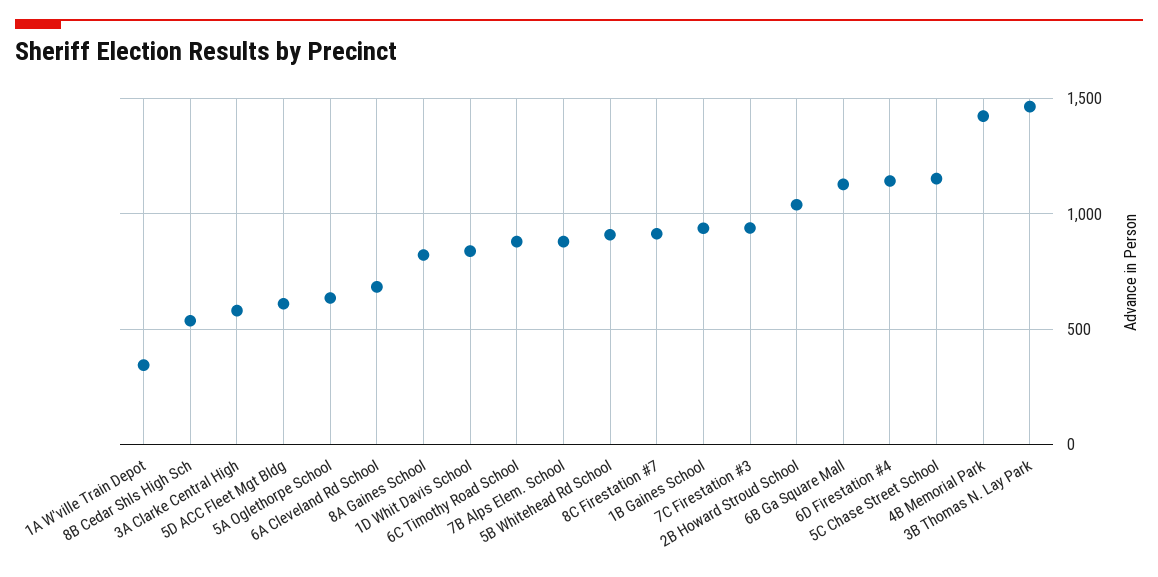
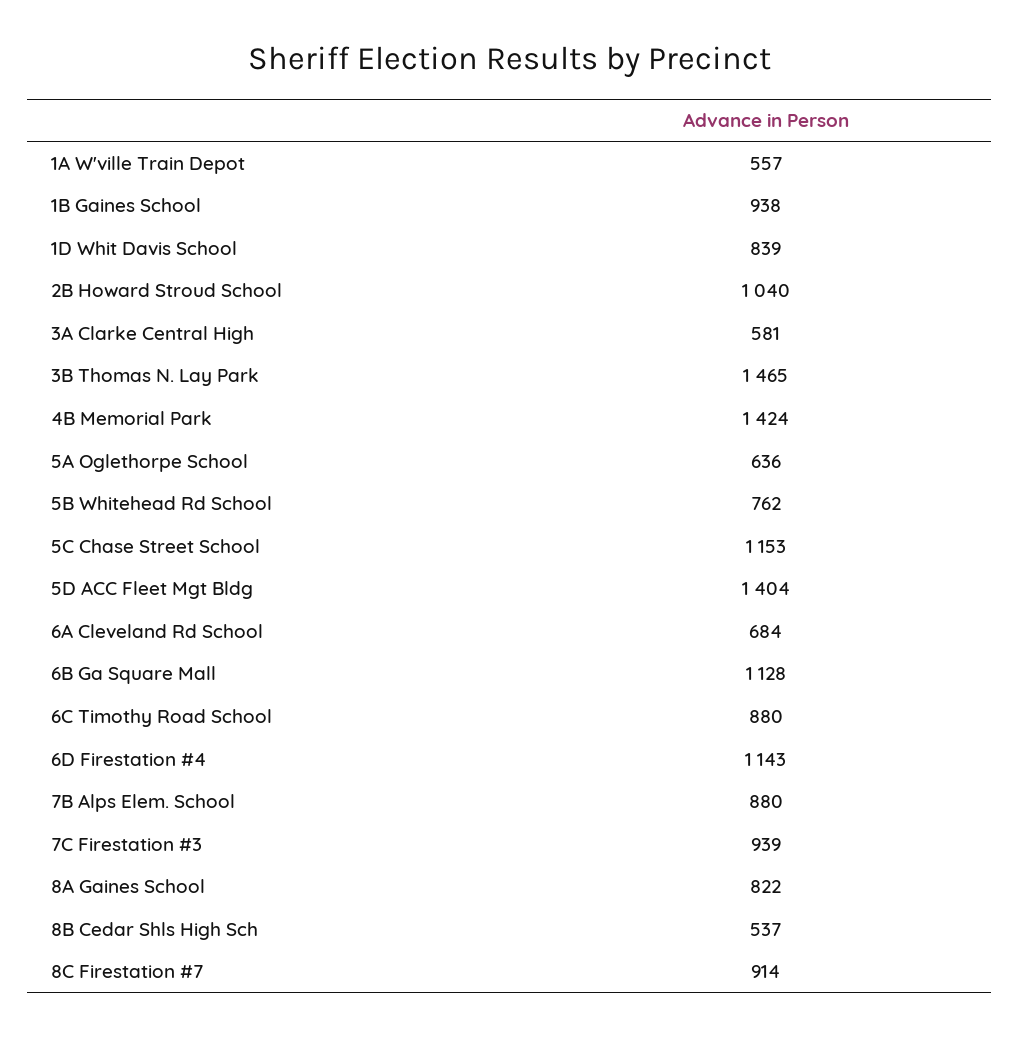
1A W'ville Train Depot: 350 -> 557
5D ACC Fleet Mgt Bldg: 600 -> 1404
5B Whitehead Rd School: 900 -> 762

